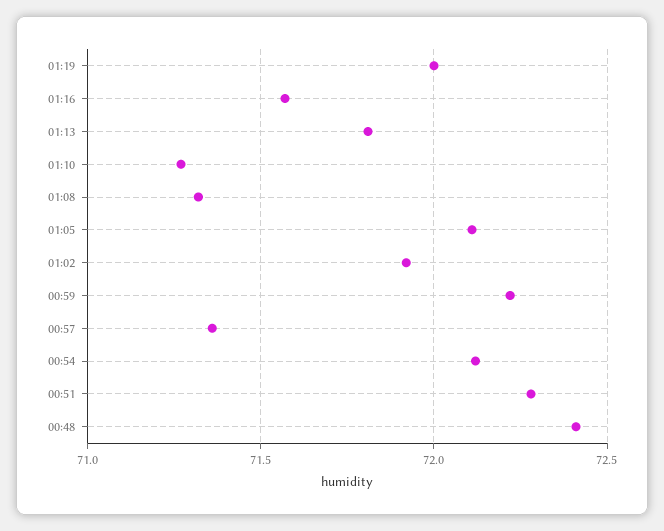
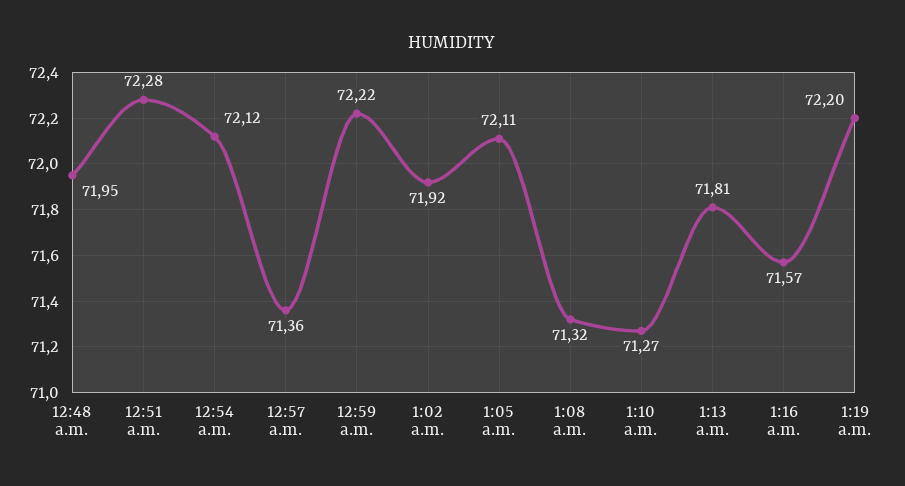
01:19: 72 -> 72.2
00:48: 72.4 -> 71.95

